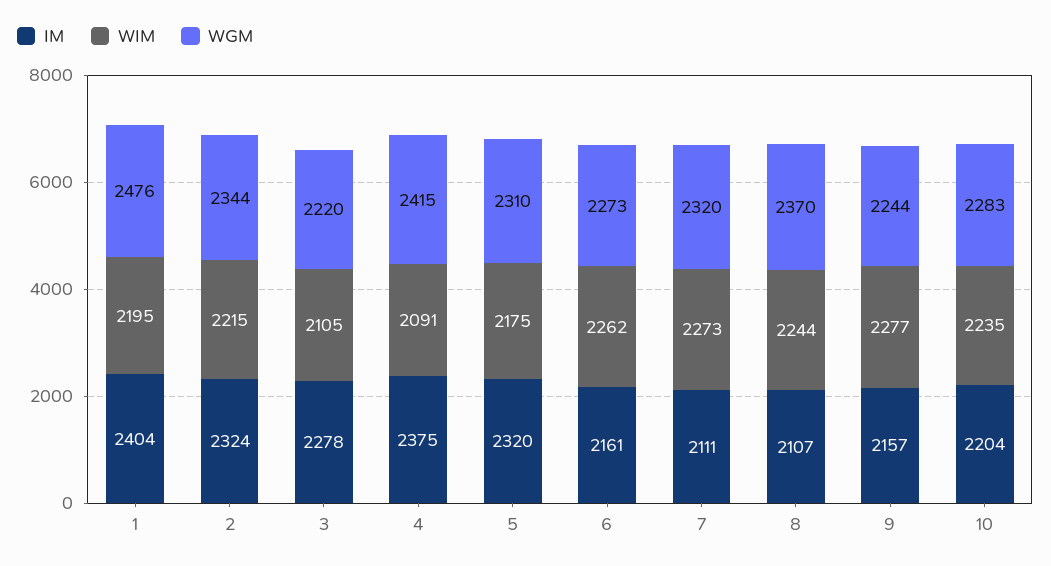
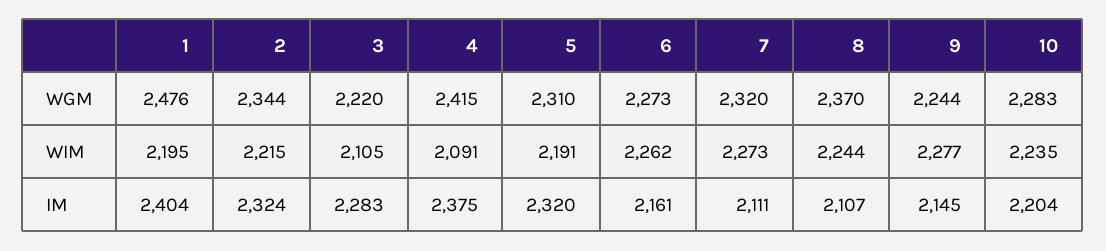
IM, 3: 2278 -> 2283
WIM, 5: 2175 -> 2191
IM, 9: 2157 -> 2145

